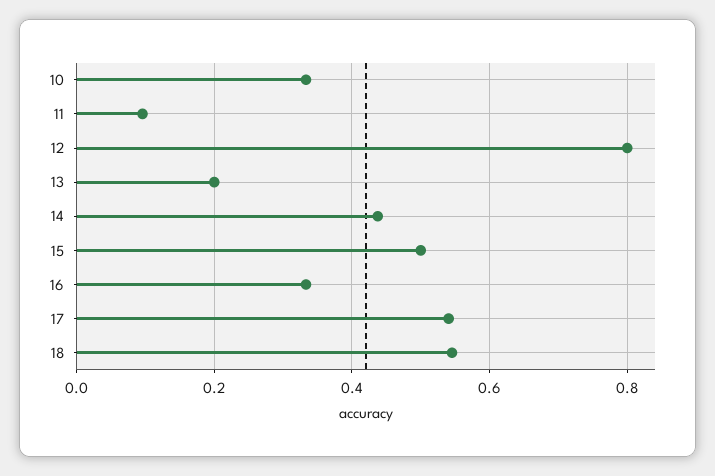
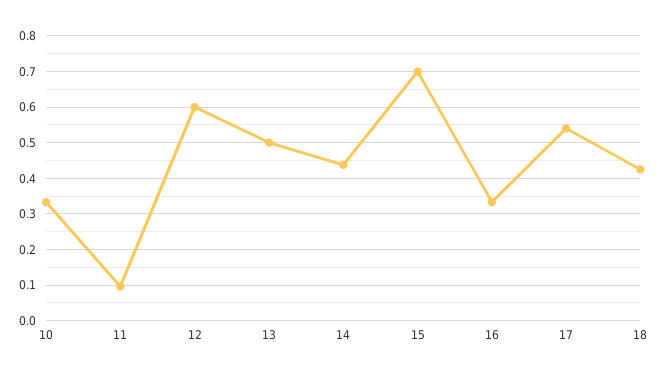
12: 0.8 -> 0.6
13: 0.2 -> 0.5
15: 0.5 -> 0.7
18: 0.54 -> 0.42

